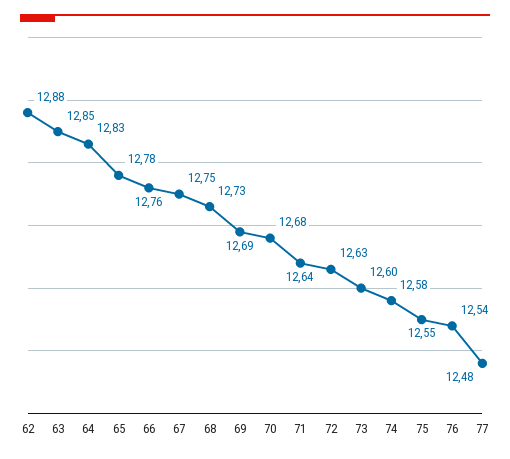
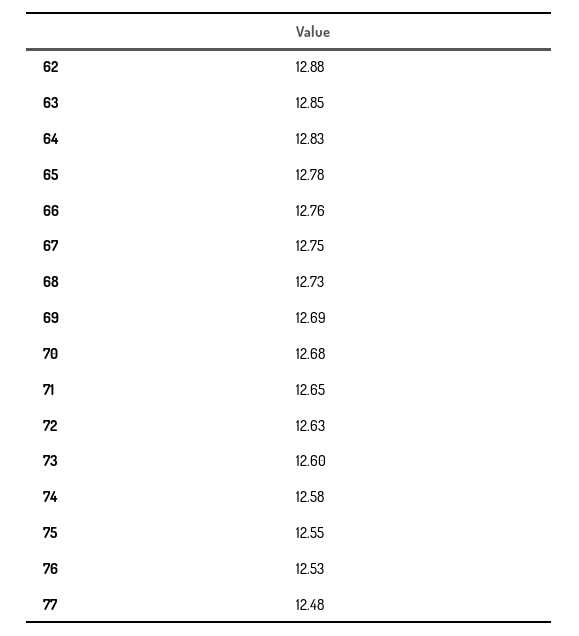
71: 12.64 -> 12.65
76: 12.54 -> 12.53

